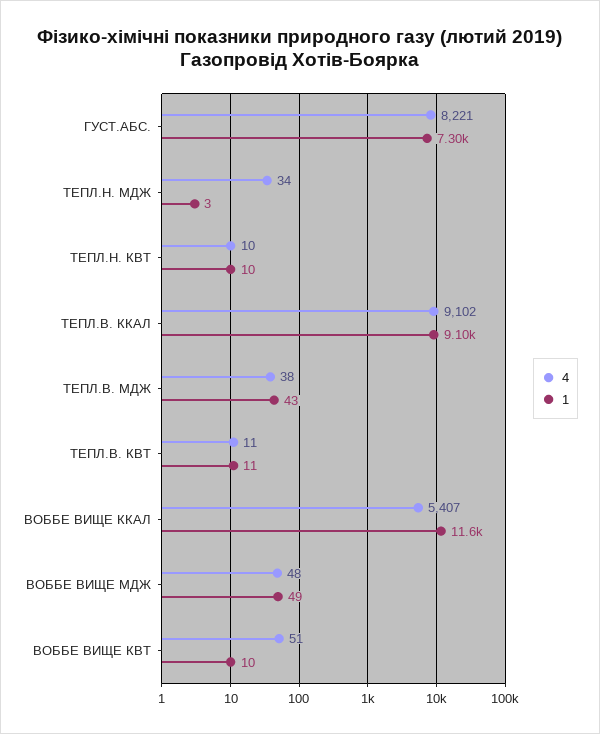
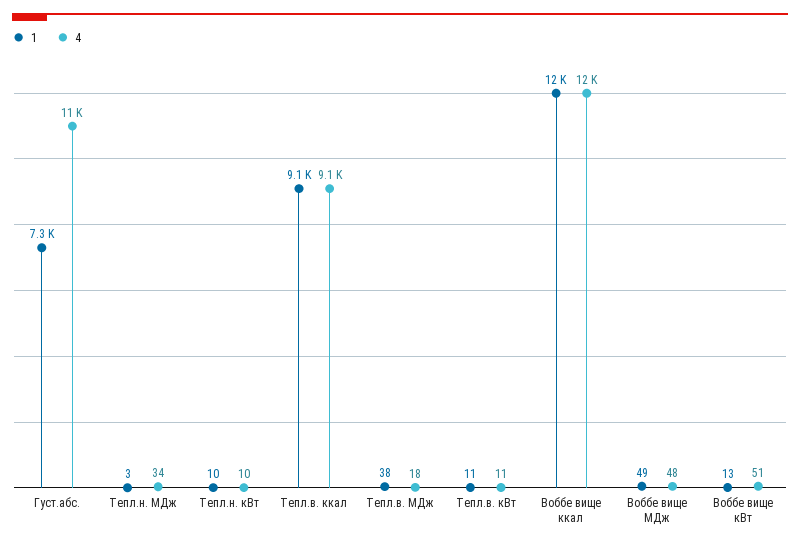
4, ГУСТ.АБС.: 8221 -> 11000
4, ТЕПЛ.В. МДЖ: 38 -> 18
1, ТЕПЛ.В. МДЖ: 43 -> 38
4, ВОББЕ ВИЩЕ ККАЛ: 5407 -> 12000
1, ВОББЕ ВИЩЕ КВТ: 10 -> 13

